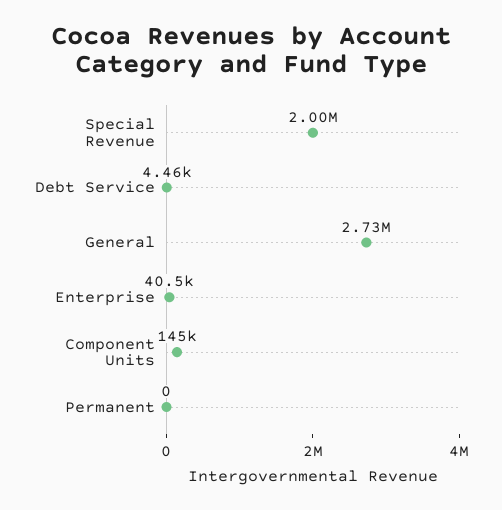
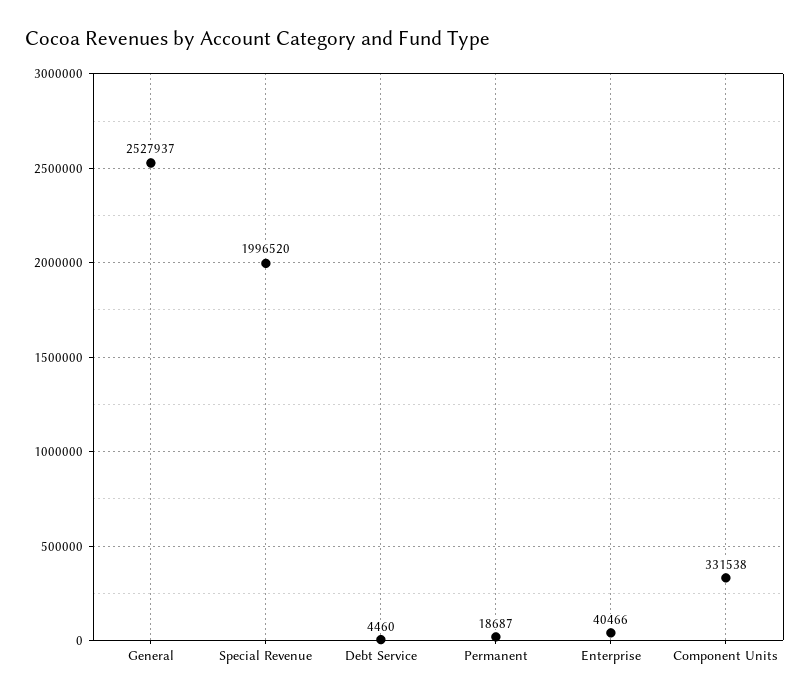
General: 2730000 -> 2527937
Component Units: 145000 -> 331538
Permanent: 0 -> 18687

